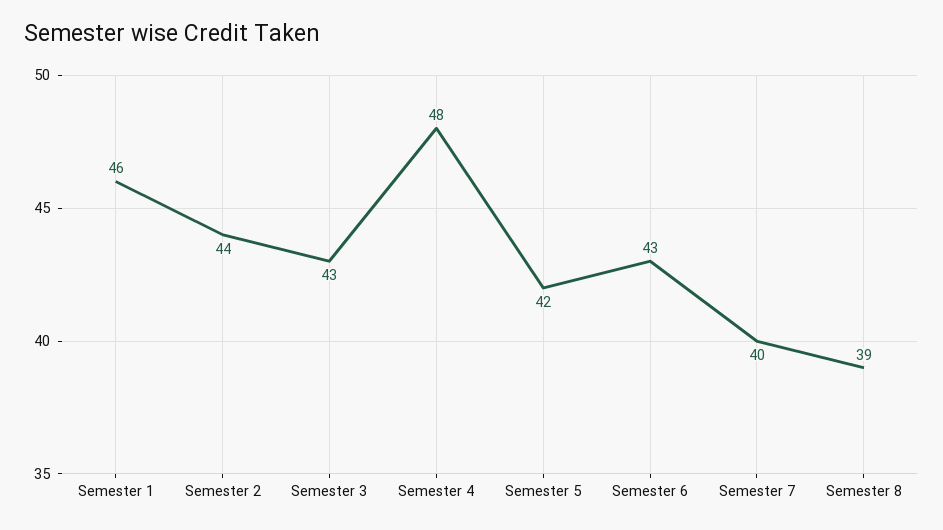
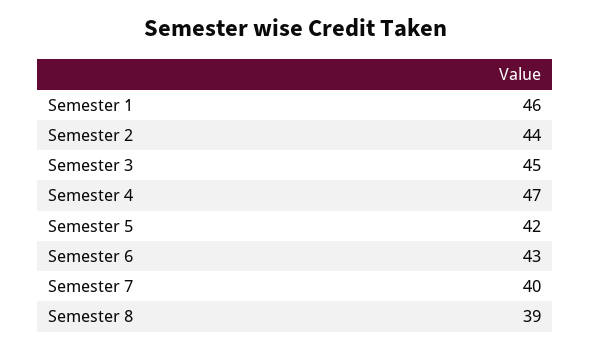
Semester 3: 43 -> 45
Semester 4: 48 -> 47

